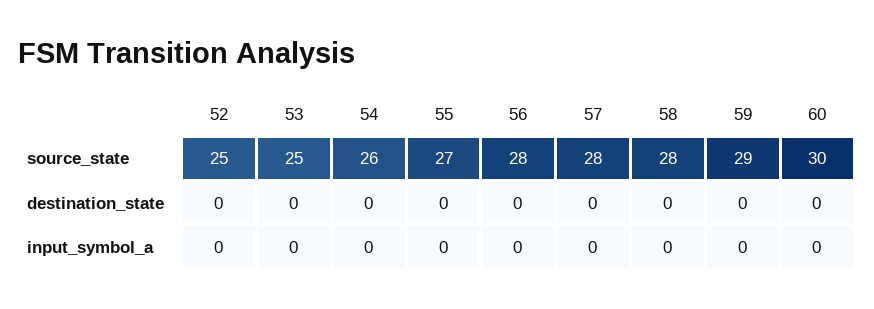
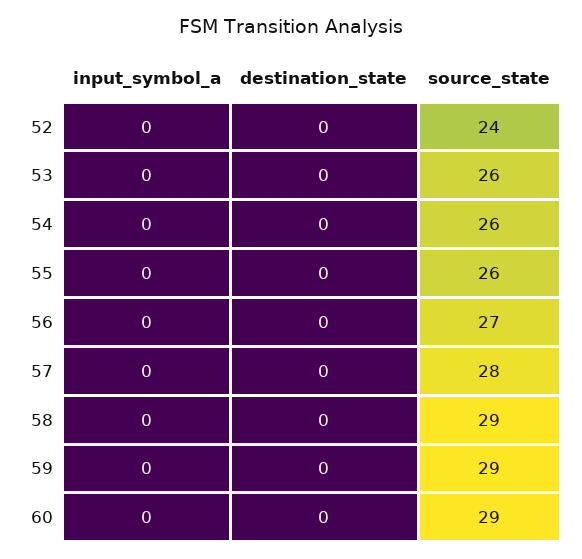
52, source_state: 25 -> 24
53, source_state: 25 -> 26
55, source_state: 27 -> 26
56, source_state: 28 -> 27
58, source_state: 28 -> 29
60, source_state: 30 -> 29

